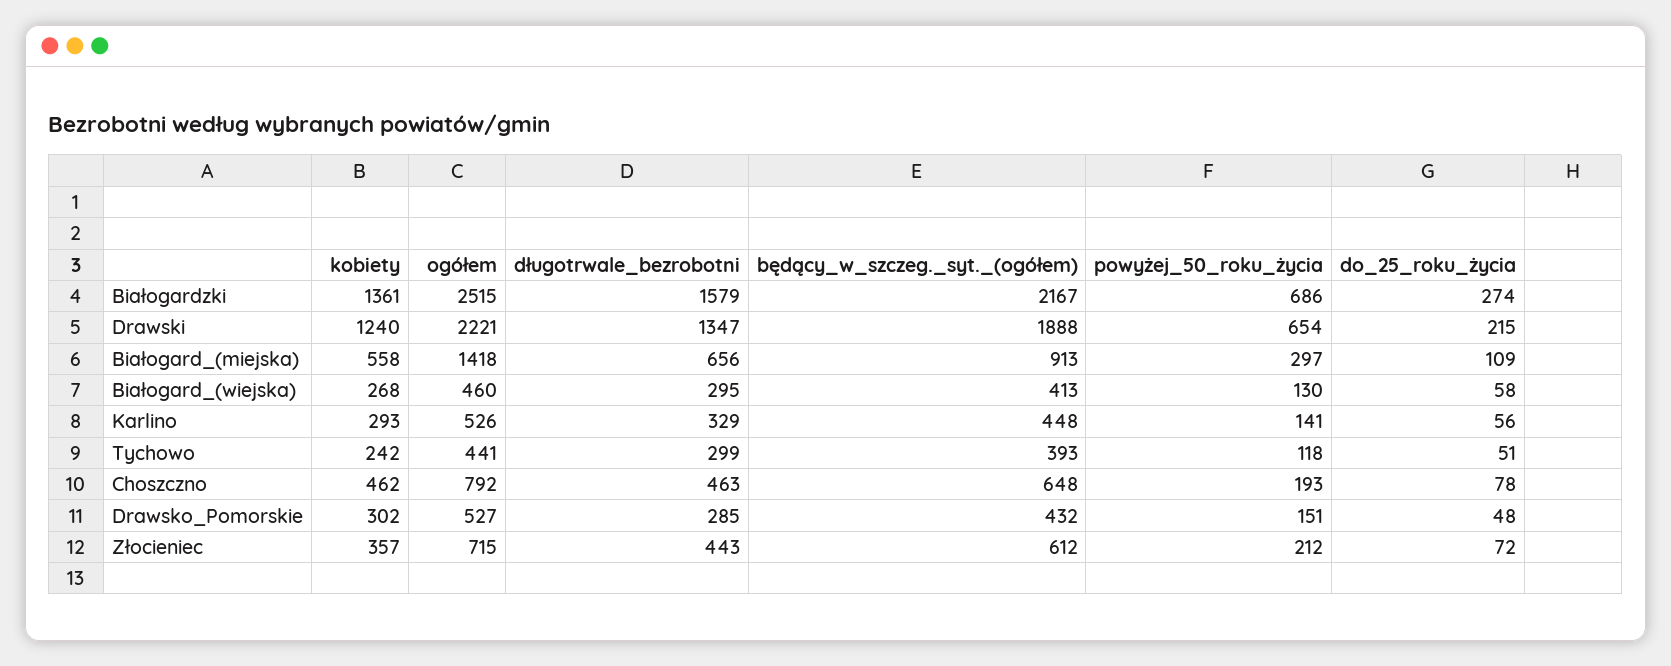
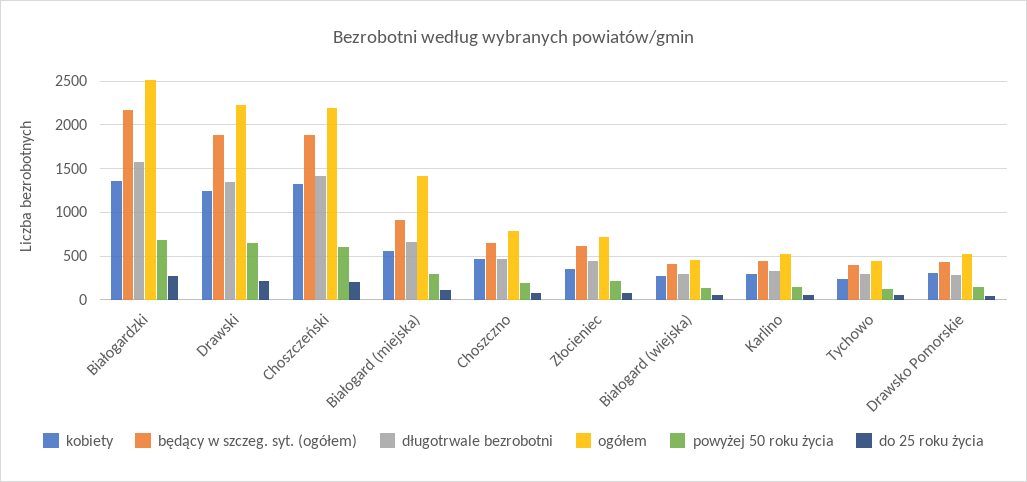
kobiety, Choszczeński: none -> 1300
będący_w_szczeg._syt._(ogółem), Choszczeński: none -> 1900
długotrwale_bezrobotni, Choszczeński: none -> 1400
ogółem, Choszczeński: none -> 2200
powyżej_50_roku_życia, Choszczeński: none -> 600
do_25_roku_życia, Choszczeński: none -> 200

